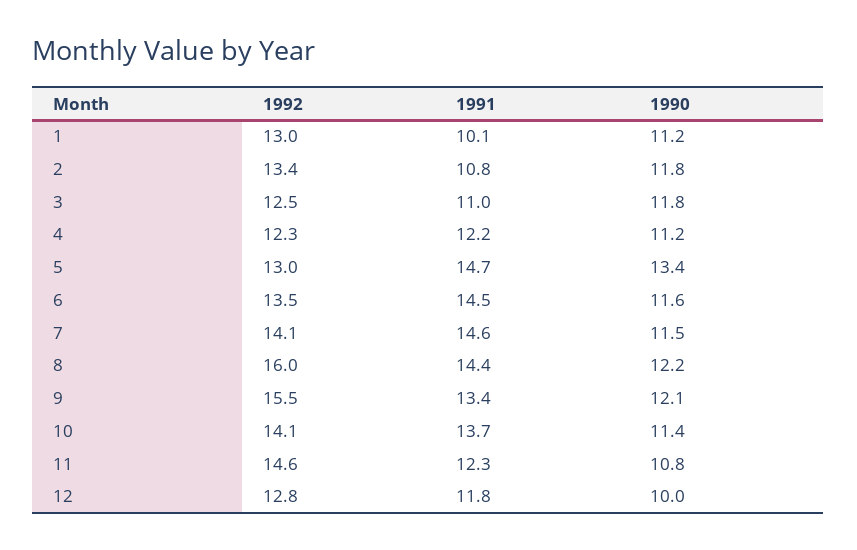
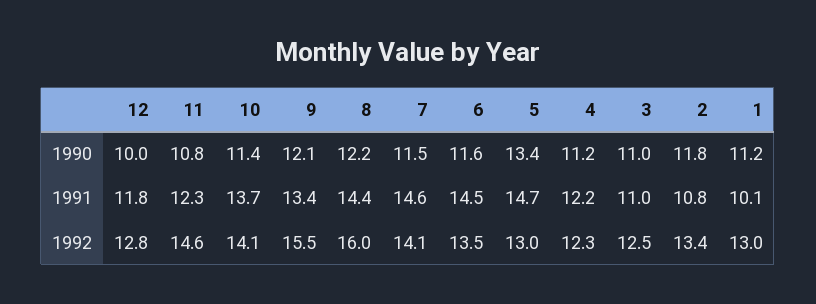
1990, 3: 11.8 -> 11

